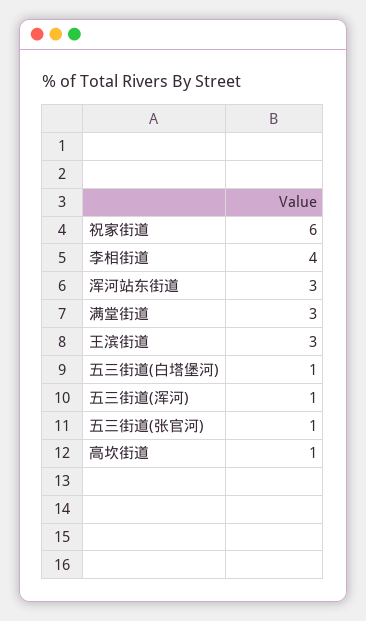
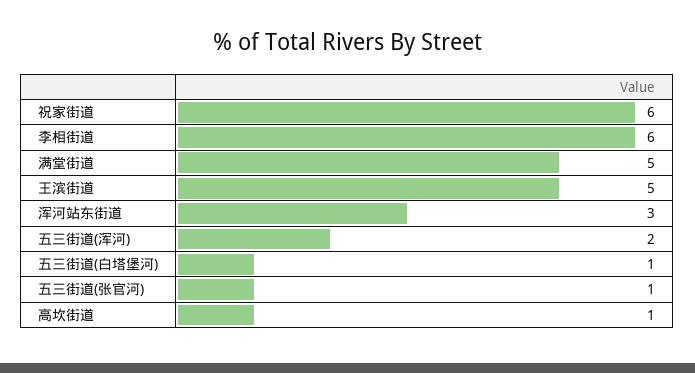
李相街道: 4 -> 6
满堂街道: 3 -> 5
王滨街道: 3 -> 5
五三街道(浑河): 1 -> 2

